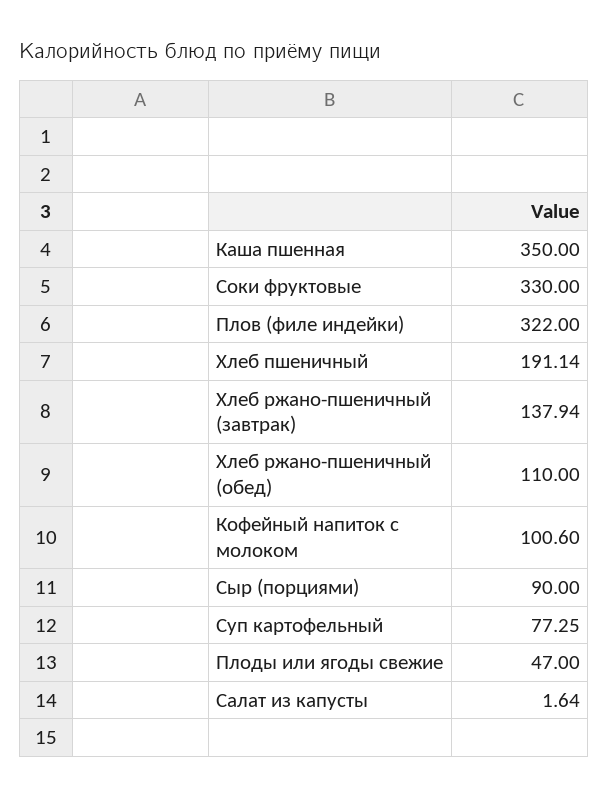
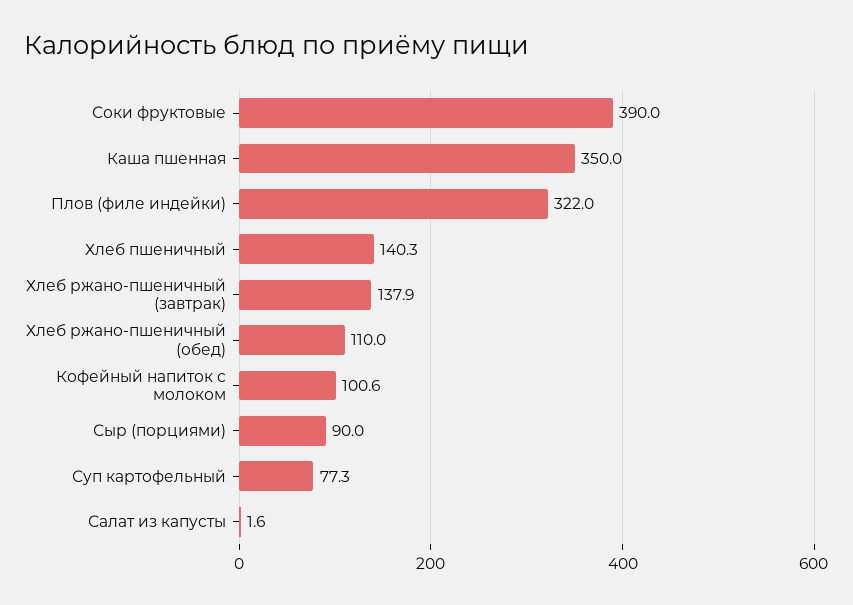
Соки фруктовые: 330 -> 390
Хлеб пшеничный: 191.14 -> 140.3
Плоды или ягоды свежие: 47 -> none

